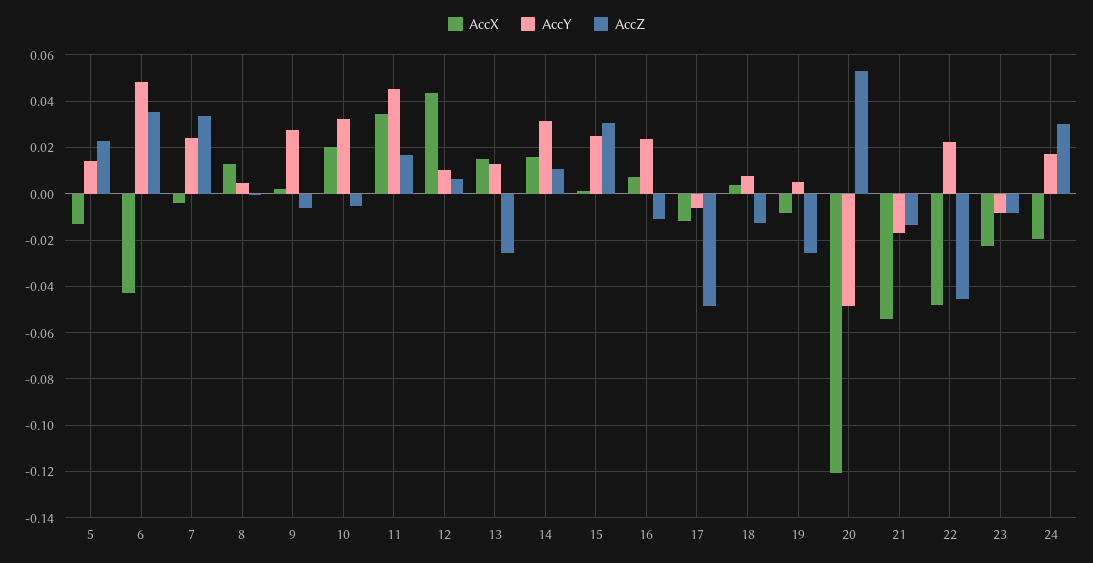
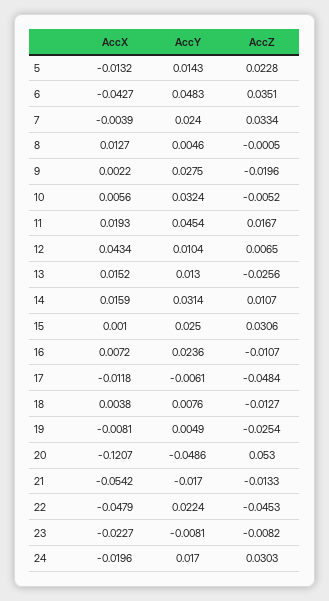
AccZ, 9: -0.005 -> -0.0196
AccX, 10: 0.02 -> 0.0056
AccX, 11: 0.035 -> 0.0193

